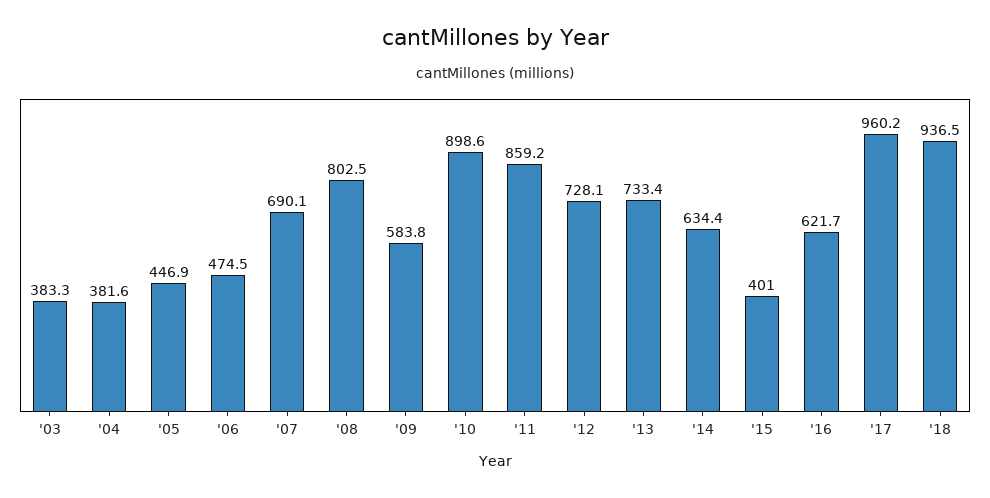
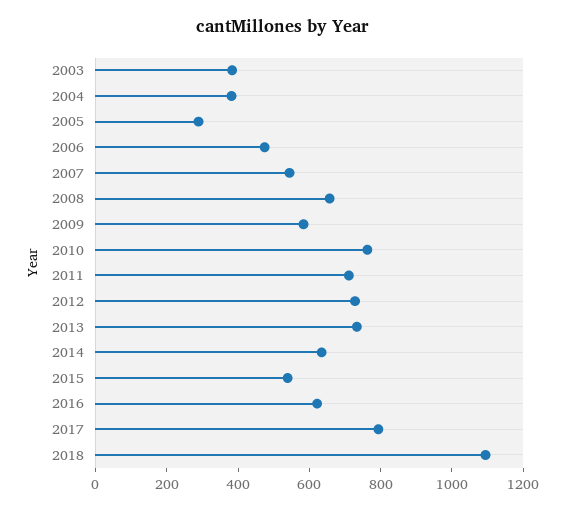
'05: 446.9 -> 300
'07: 690.1 -> 550
'08: 802.5 -> 650
'10: 898.6 -> 750
'11: 859.2 -> 700
'15: 401 -> 550
'17: 960.2 -> 800
'18: 936.5 -> 1100

